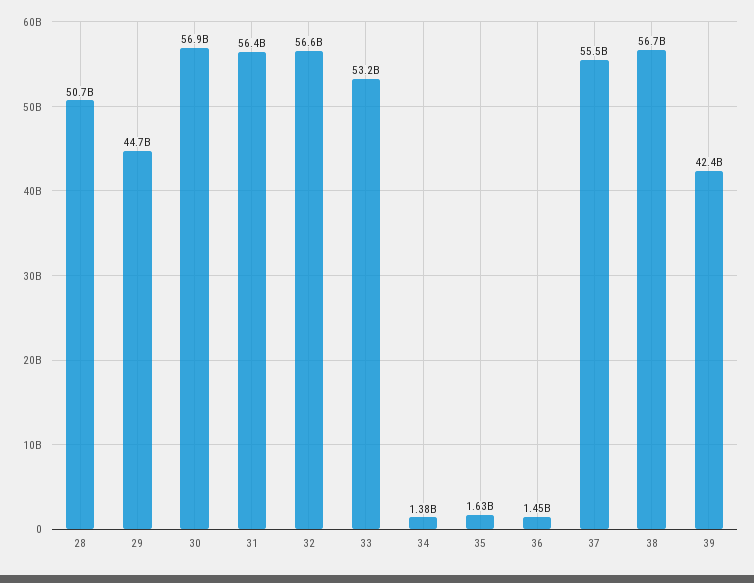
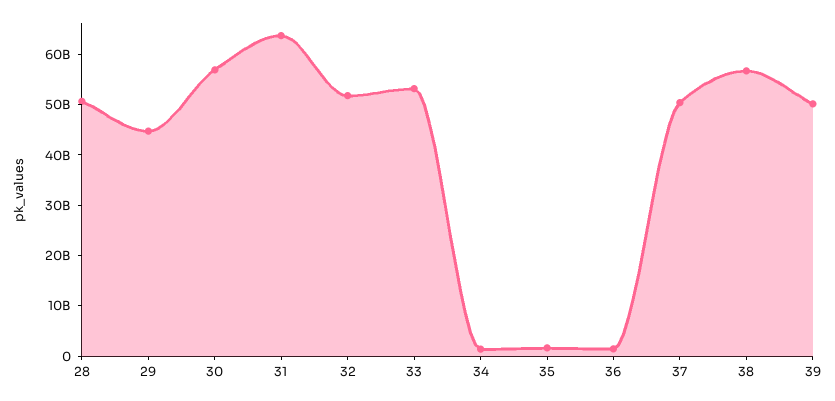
31: 56400000000 -> 64000000000
32: 56600000000 -> 52000000000
37: 55500000000 -> 50000000000
39: 42400000000 -> 50000000000

